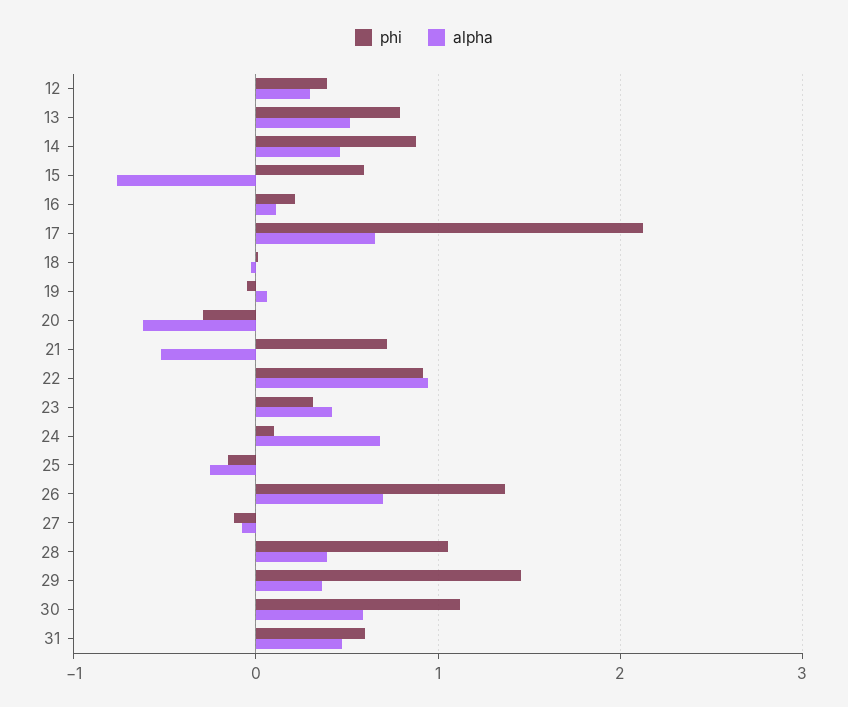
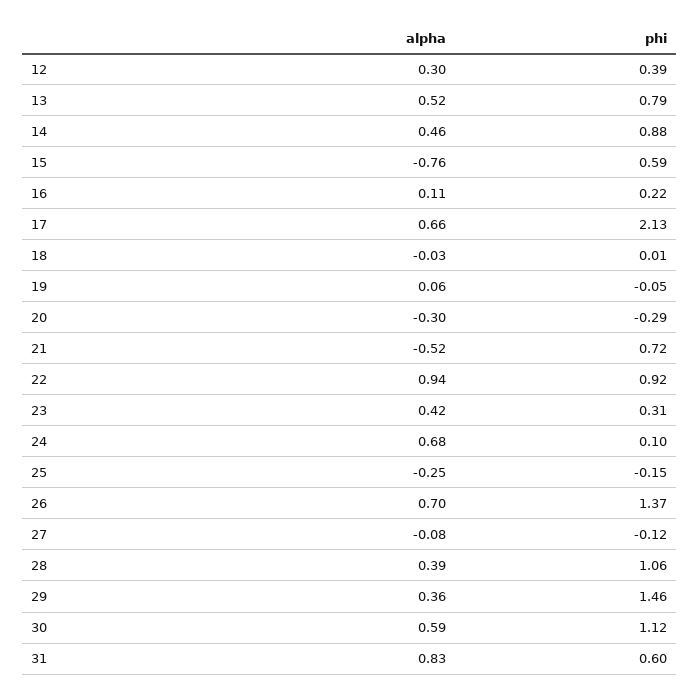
alpha, 20: -0.6 -> -0.3
alpha, 31: 0.5 -> 0.83

